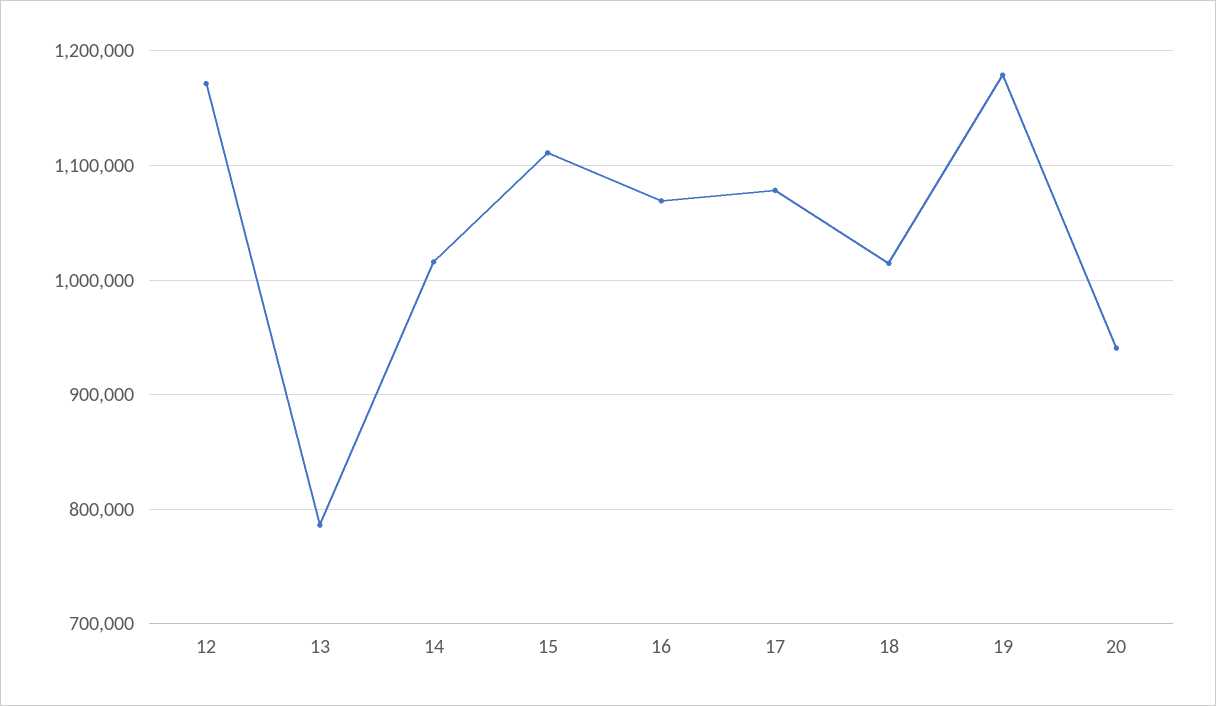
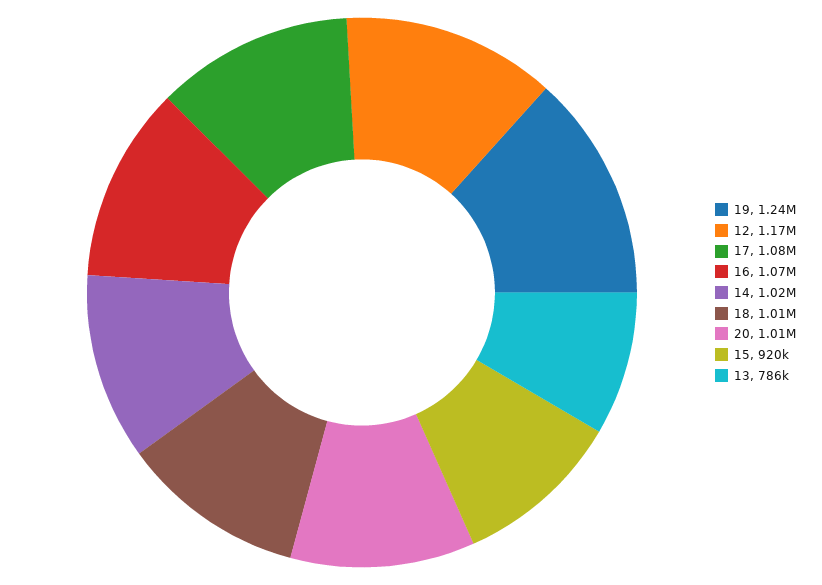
15: 1110000 -> 920000
19: 1180000 -> 1240000
20: 940000 -> 1010000

